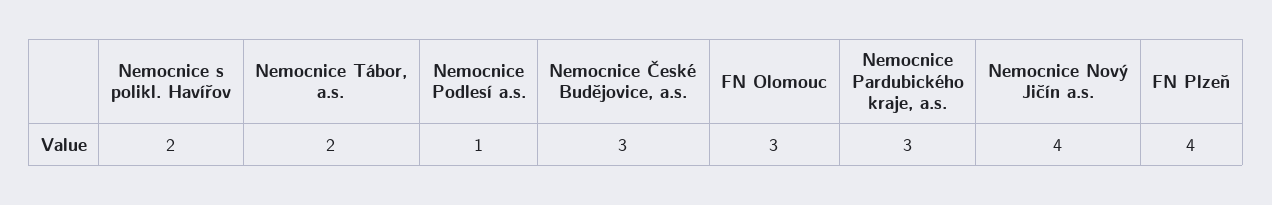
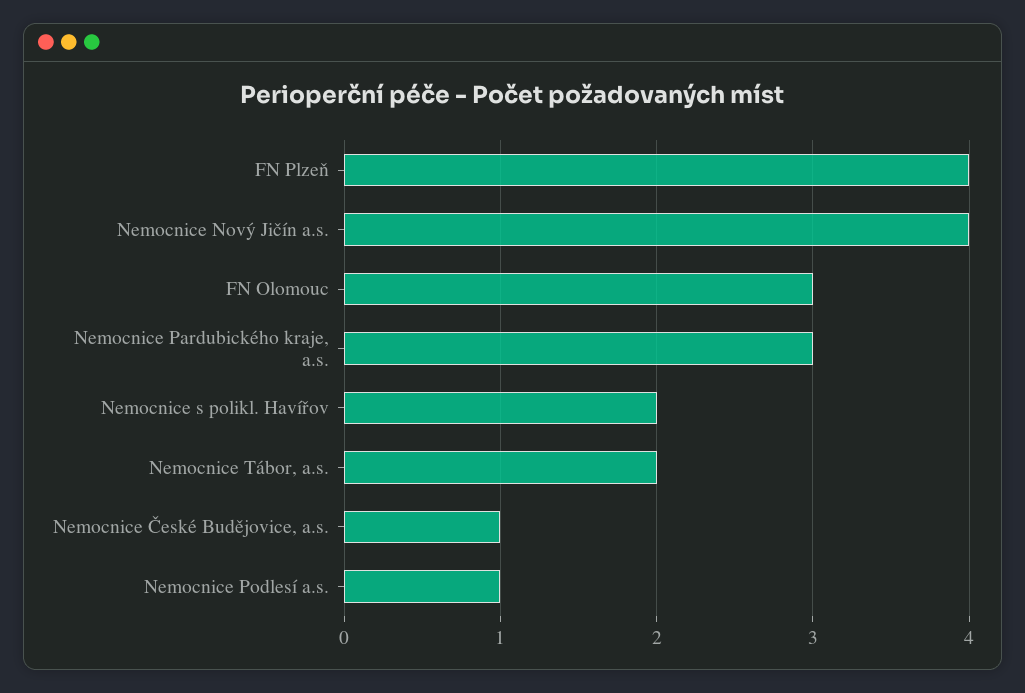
Nemocnice České Budějovice, a.s.: 3 -> 1

